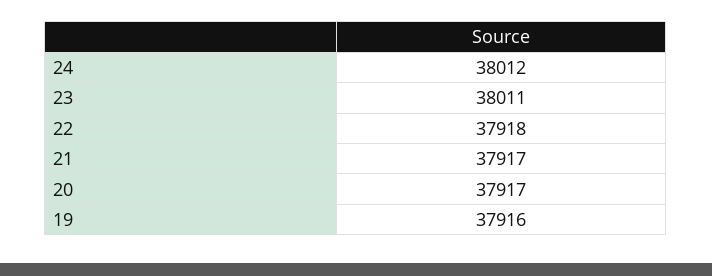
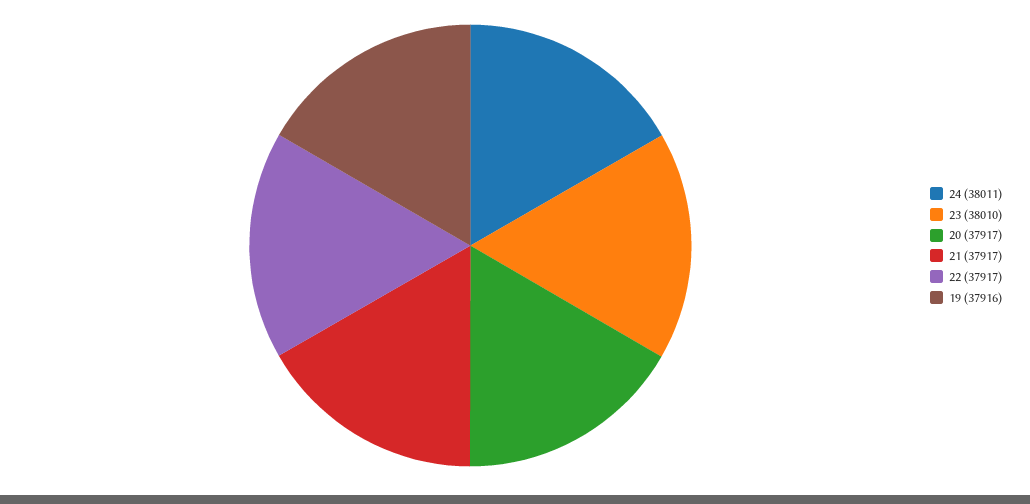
24: 38012 -> 38011
23: 38011 -> 38010
22: 37918 -> 37917

